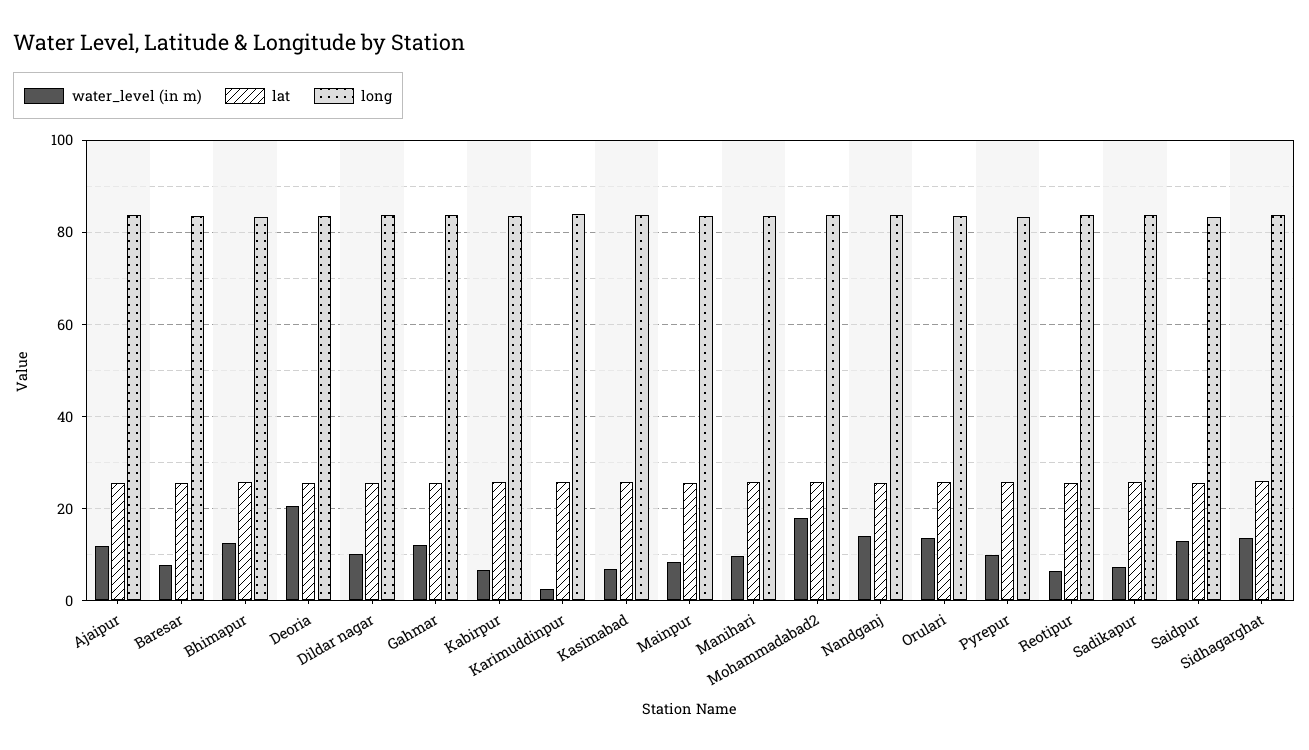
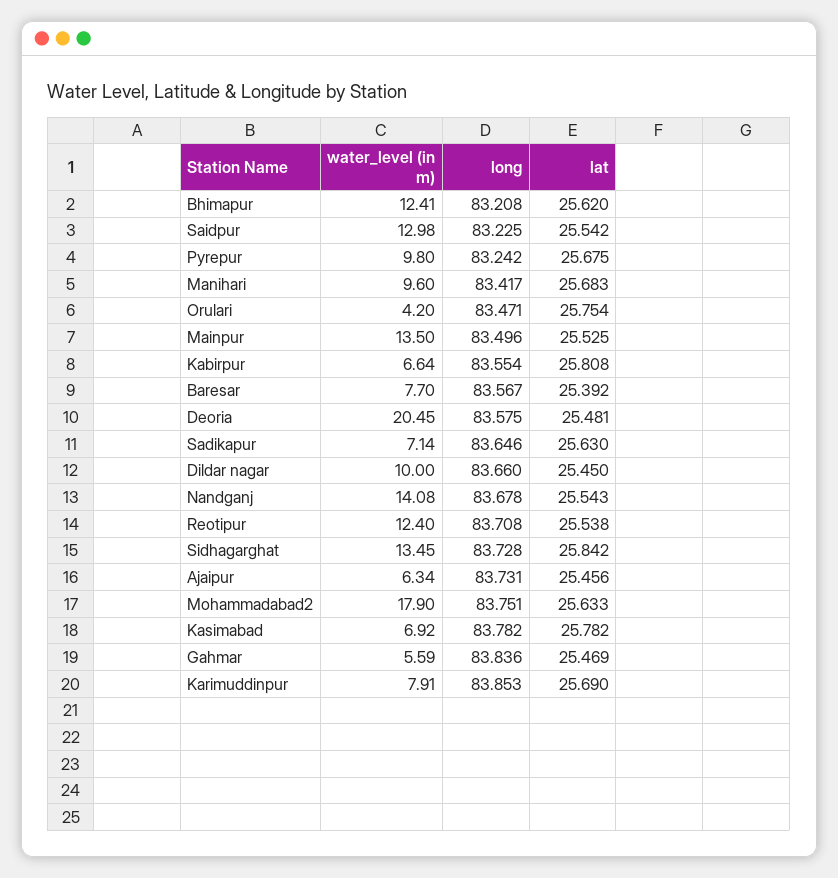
water_level (in m), Ajaipur: 12 -> 6.34
water_level (in m), Gahmar: 12 -> 5.59
water_level (in m), Karimuddinpur: 2 -> 7.91
water_level (in m), Mainpur: 8 -> 13.5
water_level (in m), Orulari: 14 -> 4.2
water_level (in m), Reotipur: 6 -> 12.4

